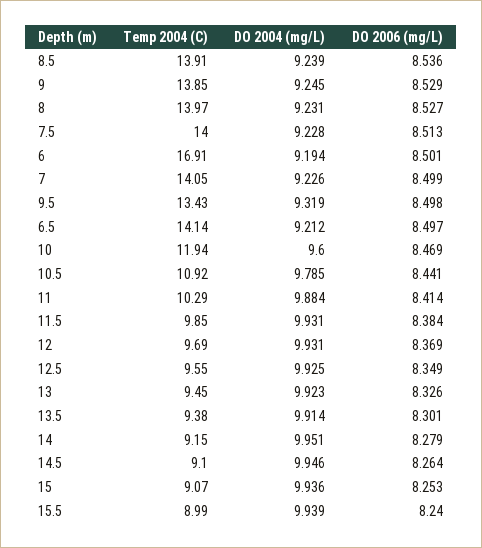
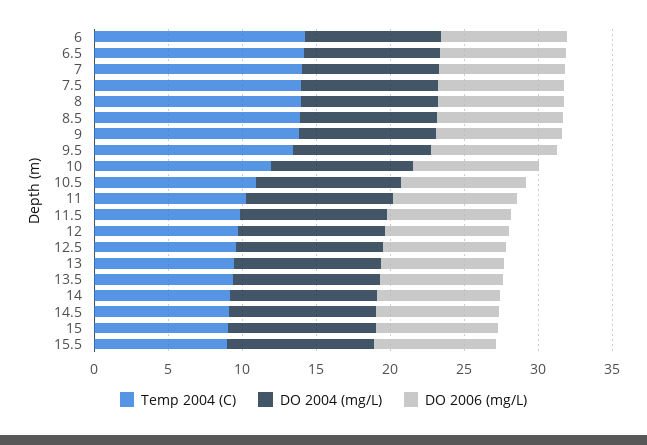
Temp 2004 (C), 6: 16.91 -> 14

